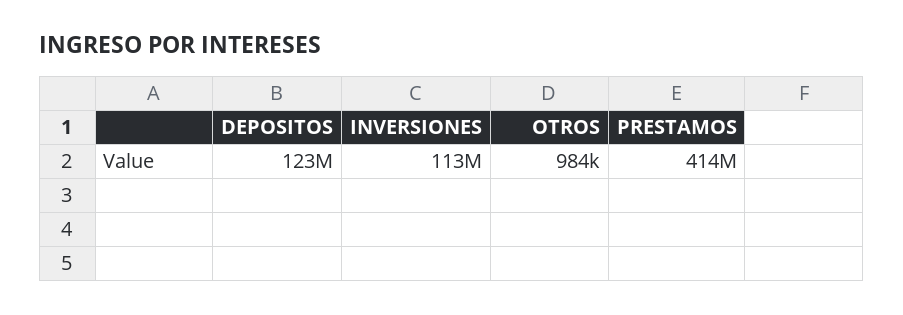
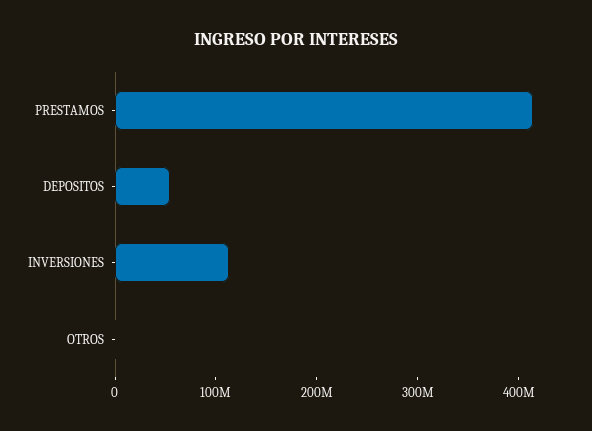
DEPOSITOS: 123000000 -> 60000000

